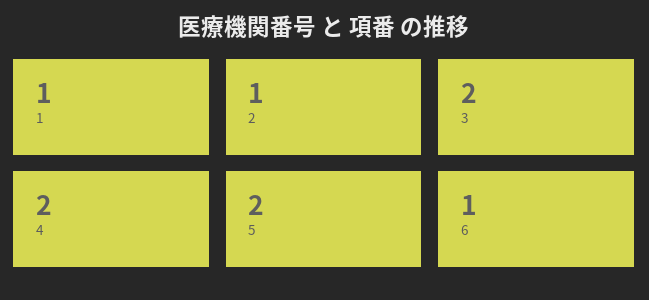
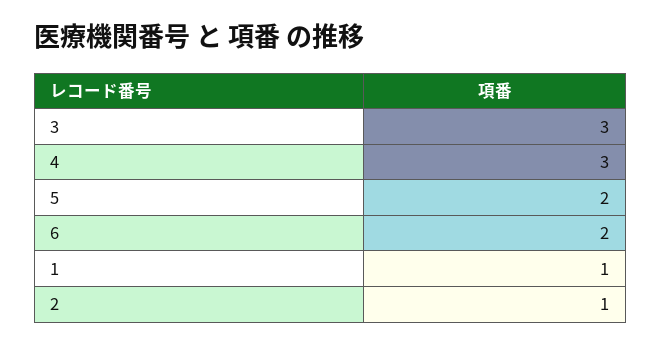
3: 2 -> 3
4: 2 -> 3
6: 1 -> 2

